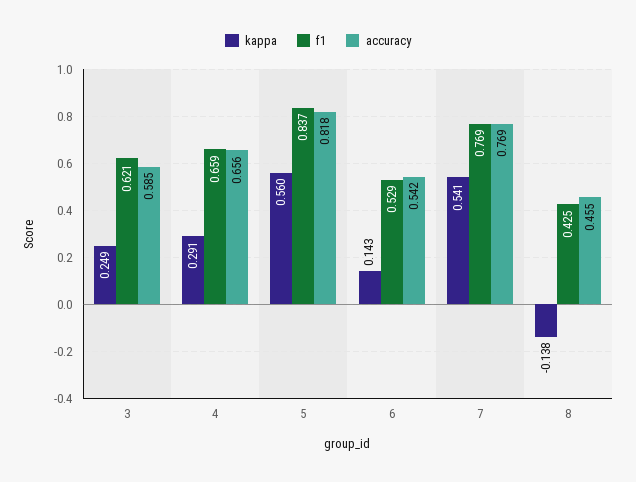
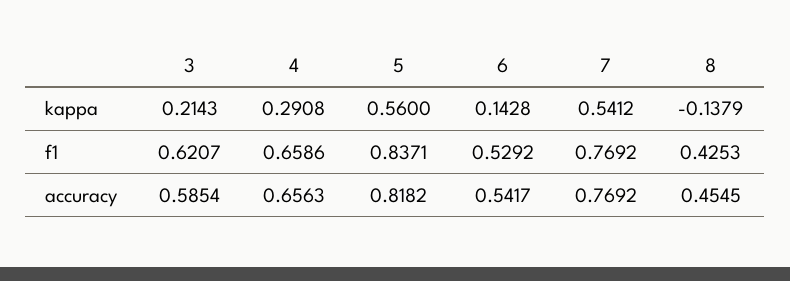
kappa, 3: 0.249 -> 0.2143

